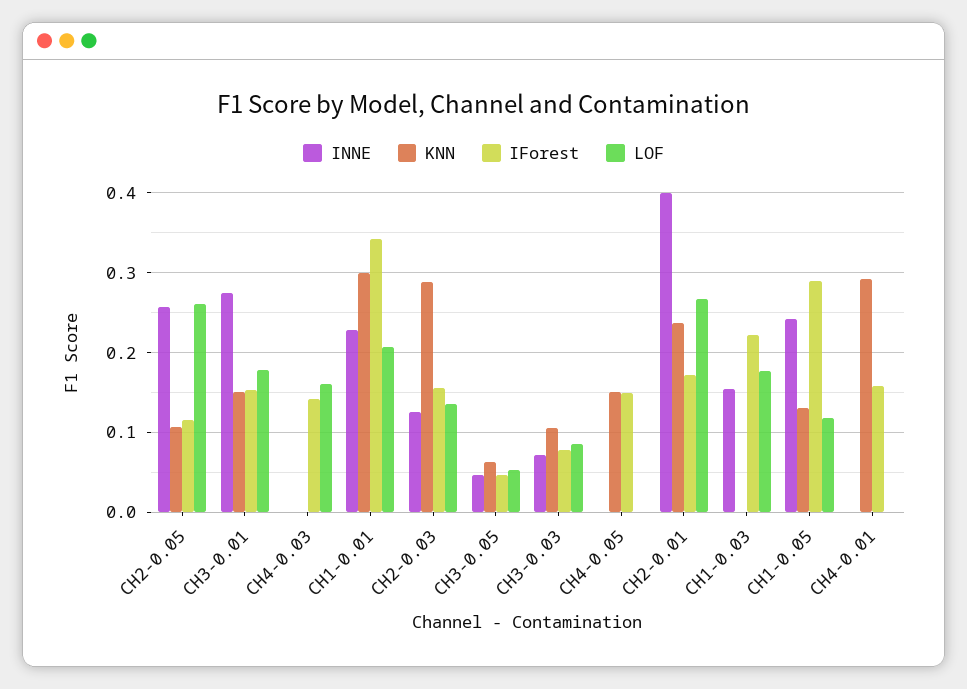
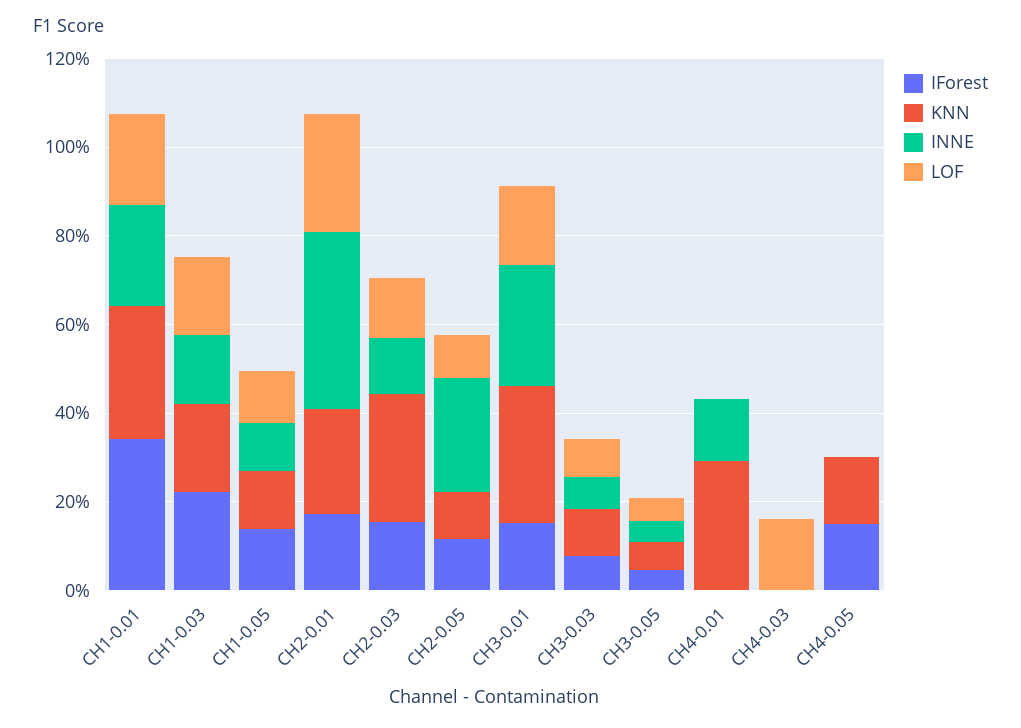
LOF, CH2-0.05: 0.26 -> 0.1
KNN, CH3-0.01: 0.15 -> 0.3
IForest, CH4-0.03: 0.14 -> 0
KNN, CH1-0.03: 0 -> 0.2
INNE, CH1-0.05: 0.24 -> 0.1
IForest, CH1-0.05: 0.29 -> 0.15
INNE, CH4-0.01: 0 -> 0.15
IForest, CH4-0.01: 0.16 -> 0

